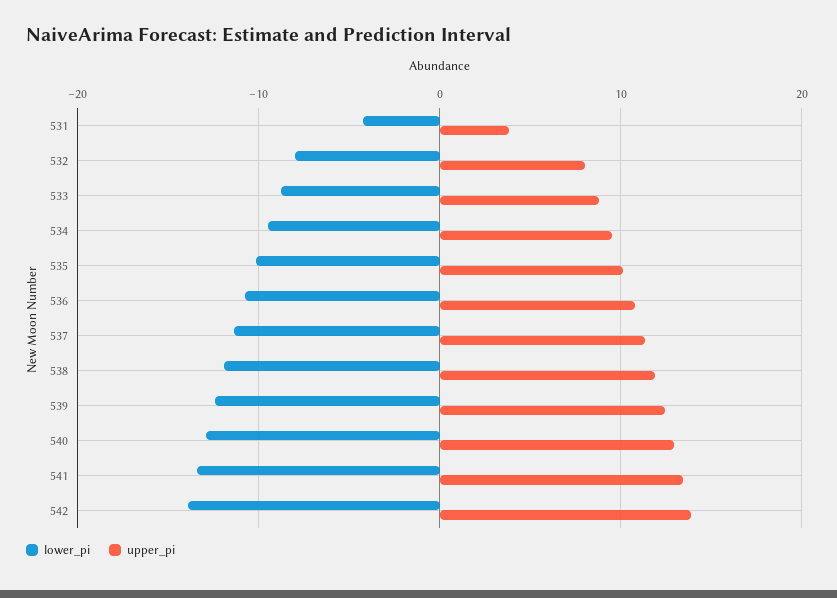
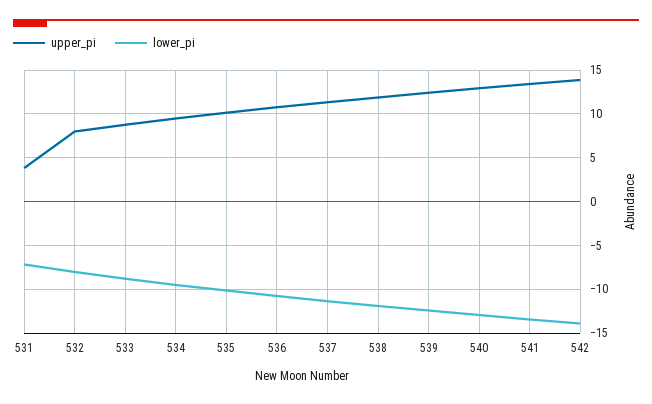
lower_pi, 531: -4 -> -7

